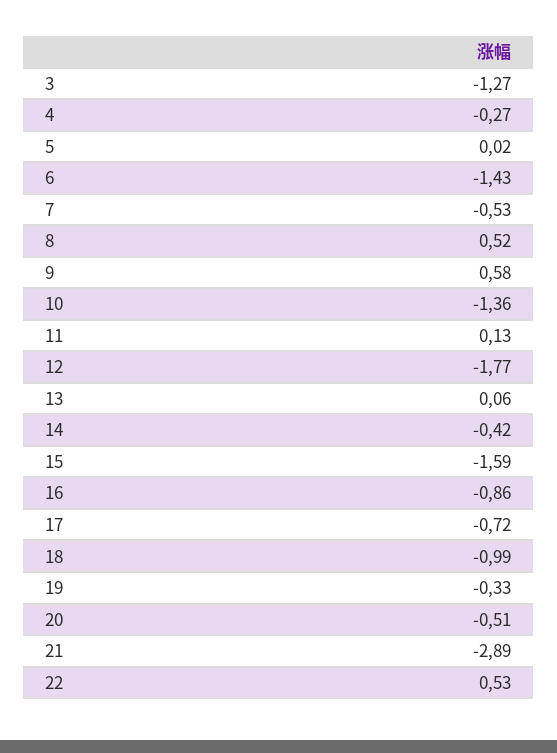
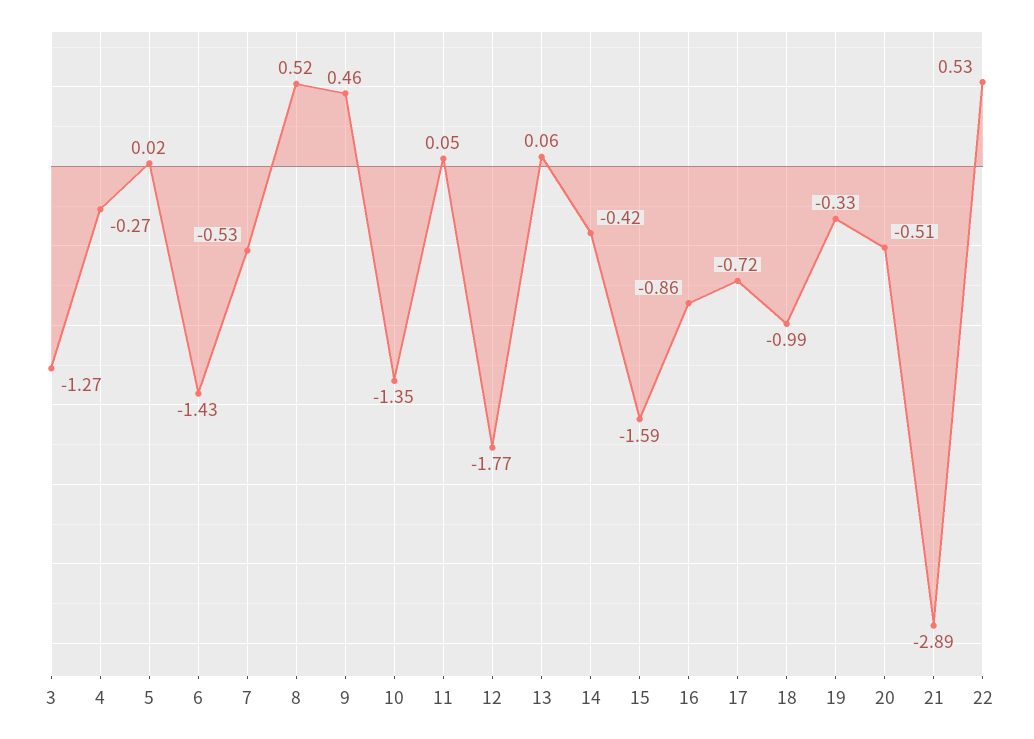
9: 0.58 -> 0.46
10: -1.36 -> -1.35
11: 0.13 -> 0.05

